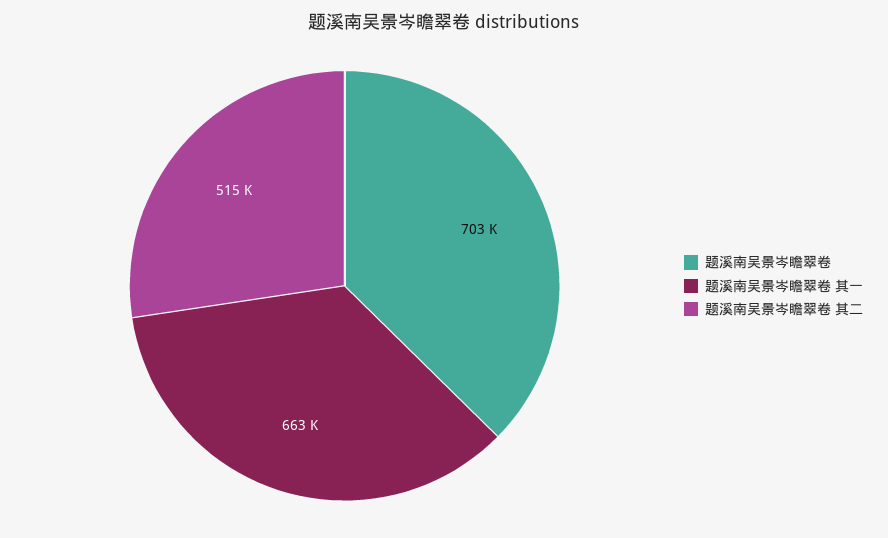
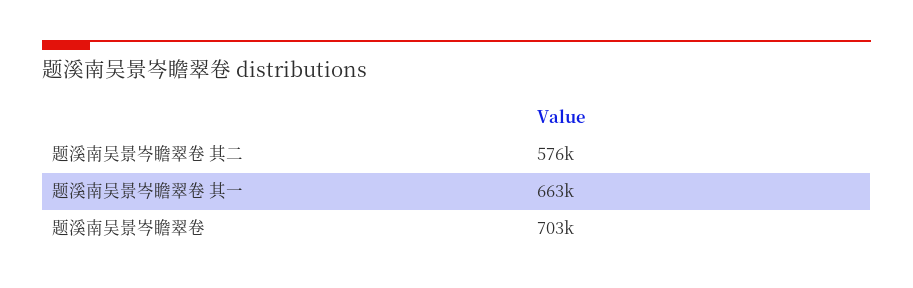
题溪南吴景岑瞻翠卷 其二: 515000 -> 576000

